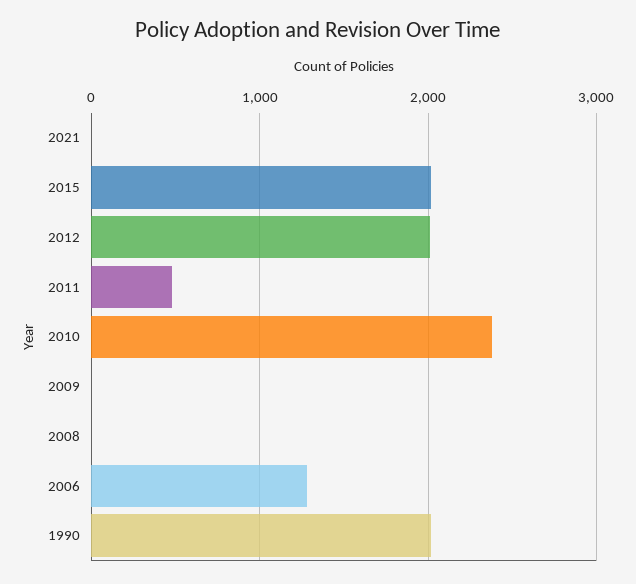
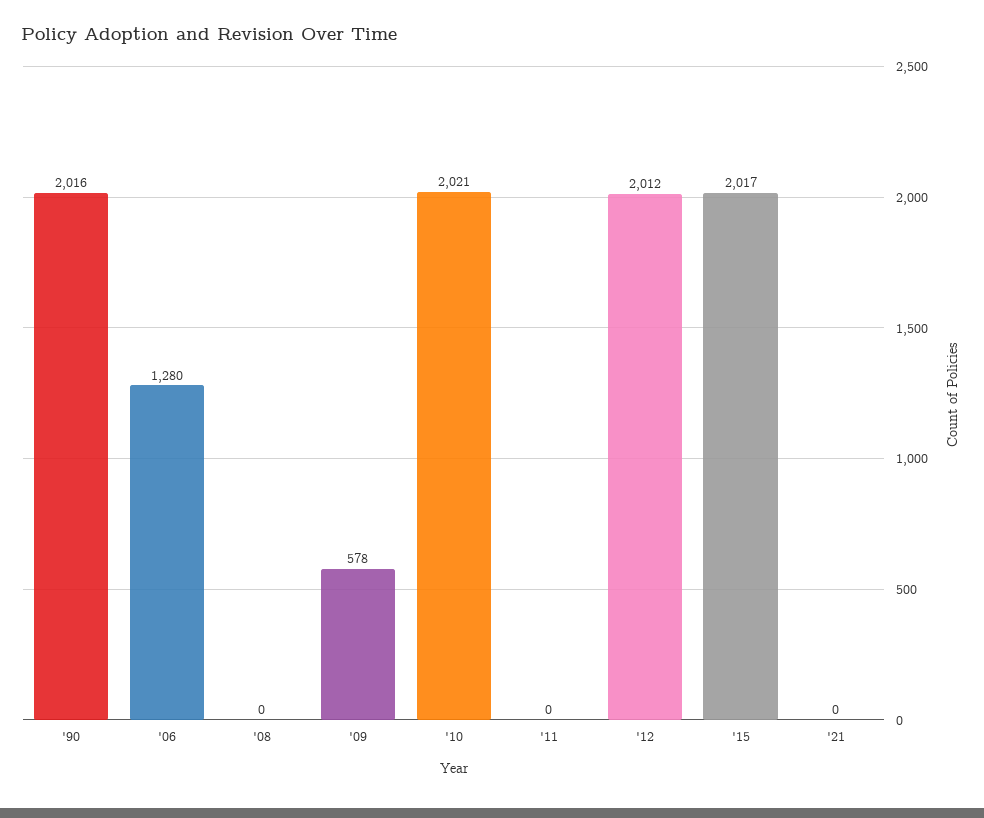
2011: 500 -> 0
2010: 2400 -> 2021
2009: 0 -> 578

